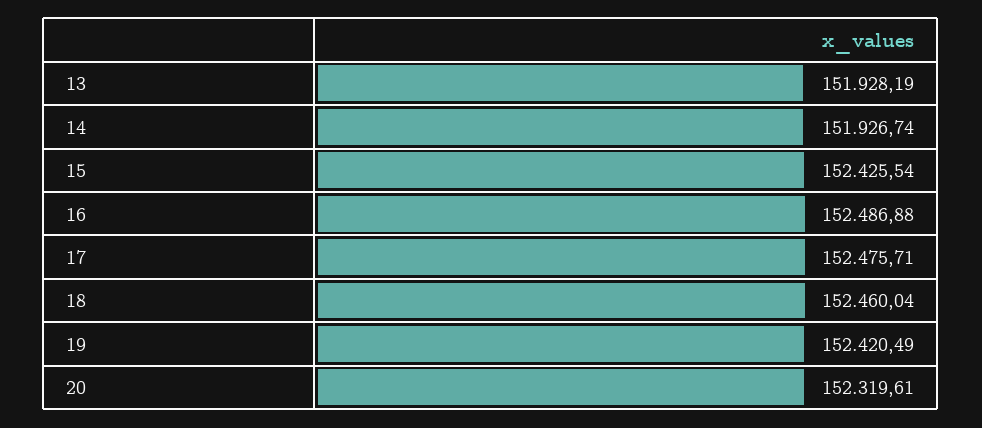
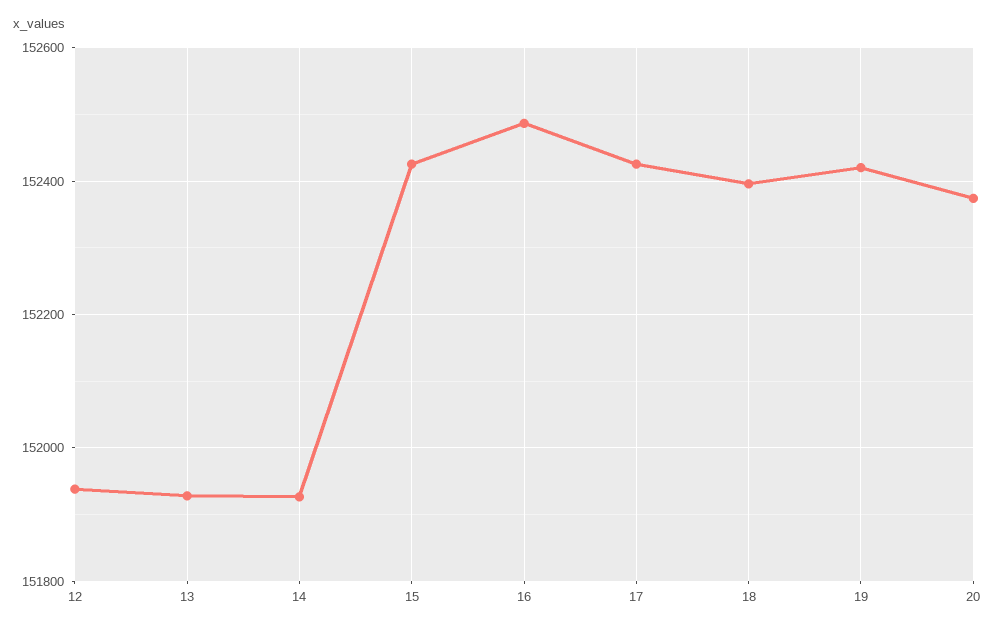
17: 152475.71 -> 152420
18: 152460.04 -> 152400
20: 152319.61 -> 152380
12: none -> 151940

